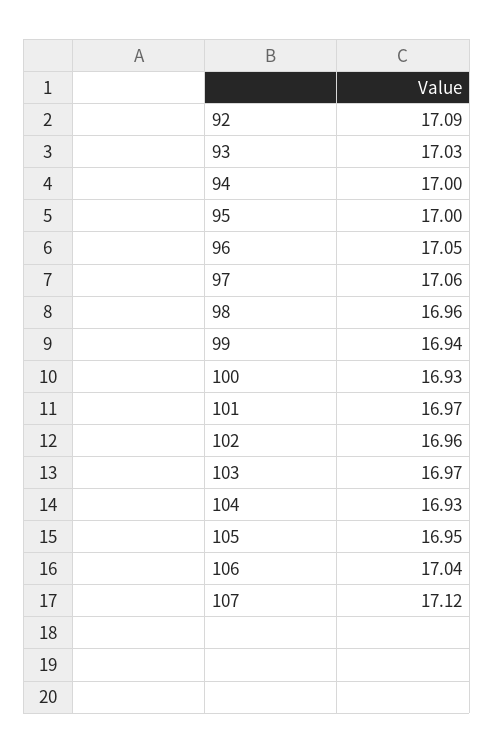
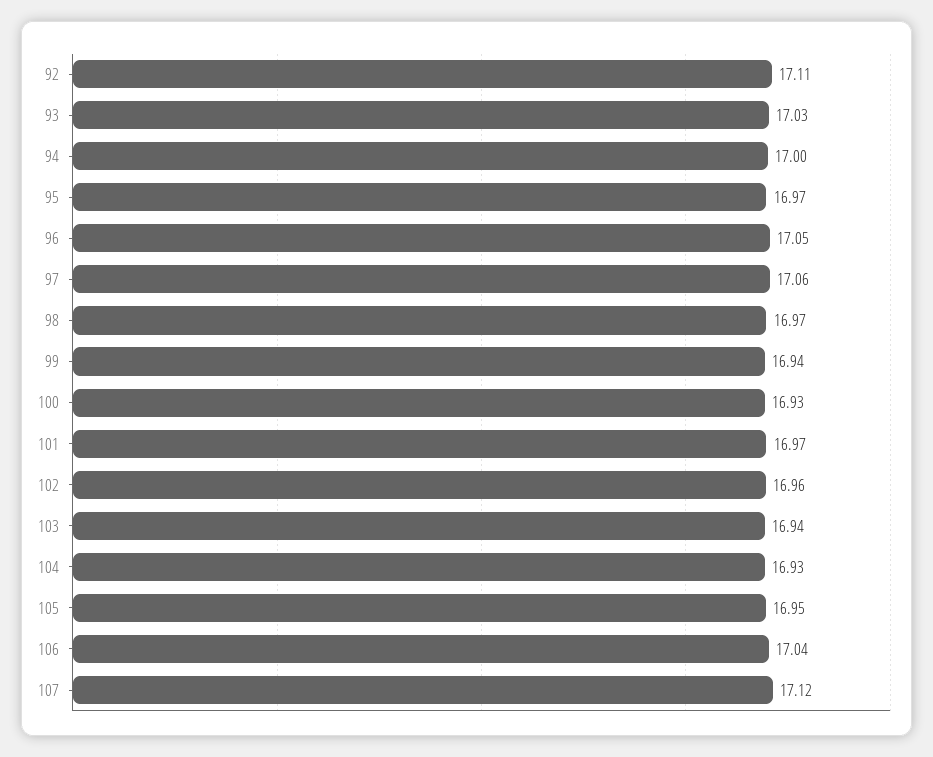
92: 17.09 -> 17.11
95: 17 -> 16.97
98: 16.96 -> 16.97
103: 16.97 -> 16.94

